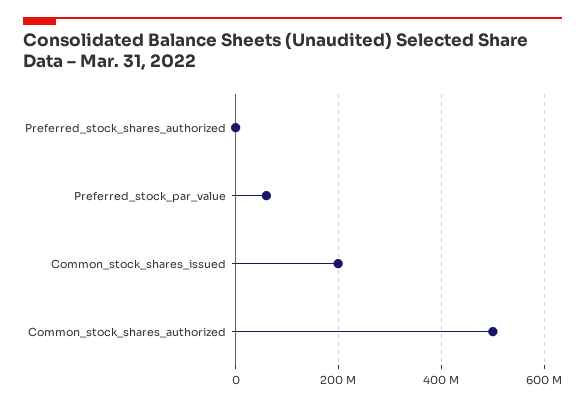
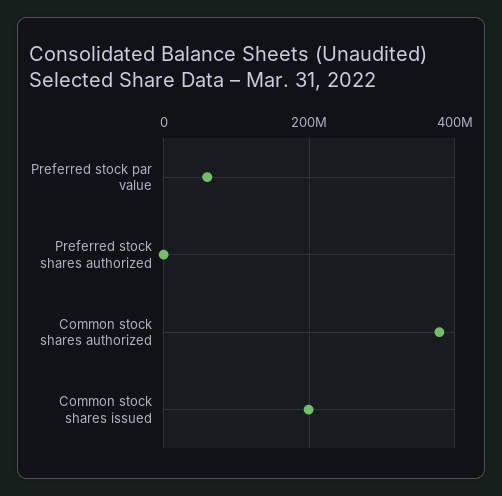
Common_stock_shares_authorized: 500000000 -> 380000000

